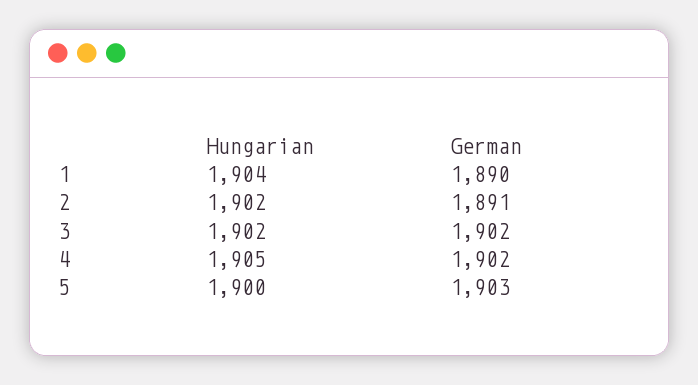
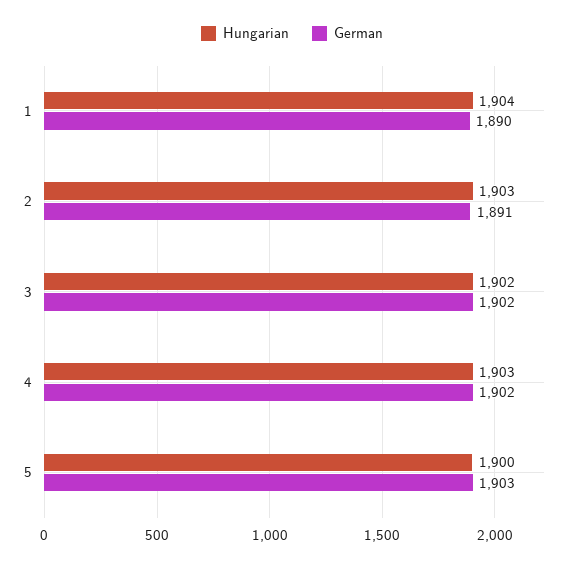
Hungarian, 2: 1902 -> 1903
Hungarian, 4: 1905 -> 1903

